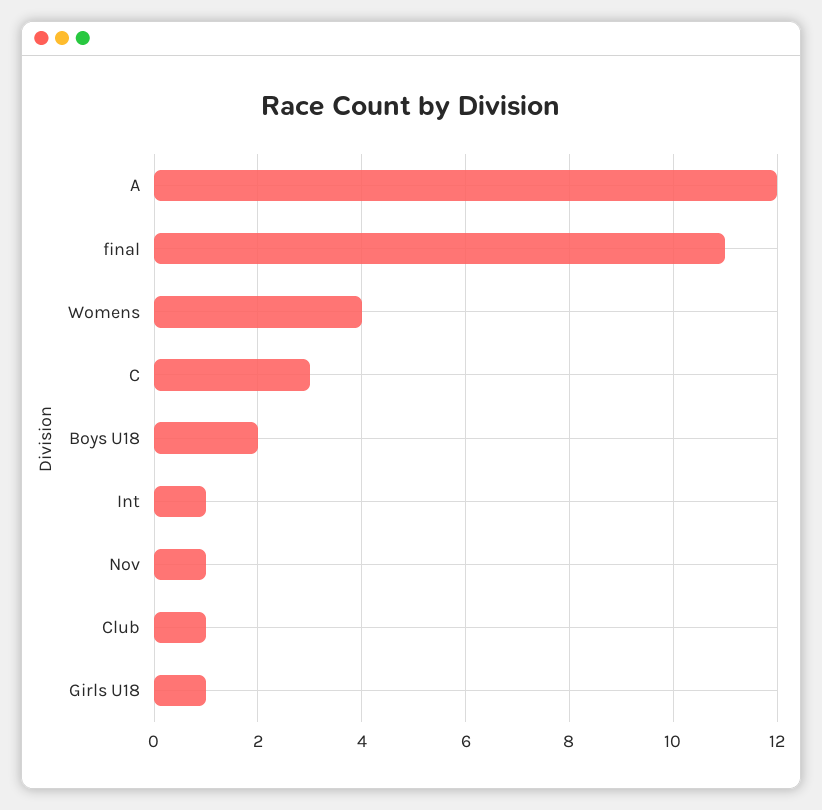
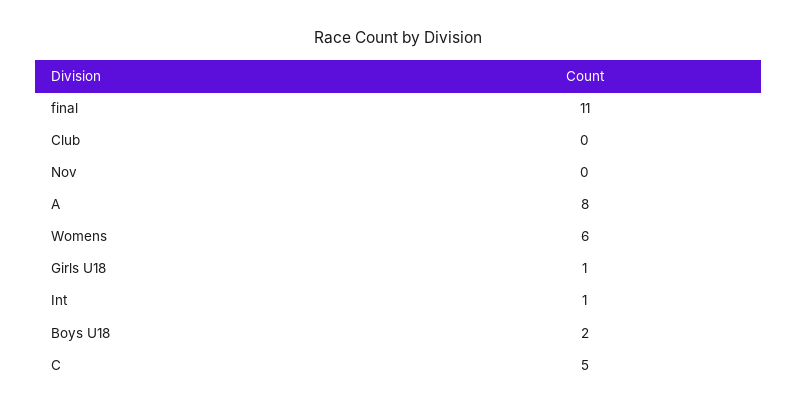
A: 12 -> 8
Womens: 4 -> 6
C: 3 -> 5
Nov: 1 -> 0
Club: 1 -> 0

